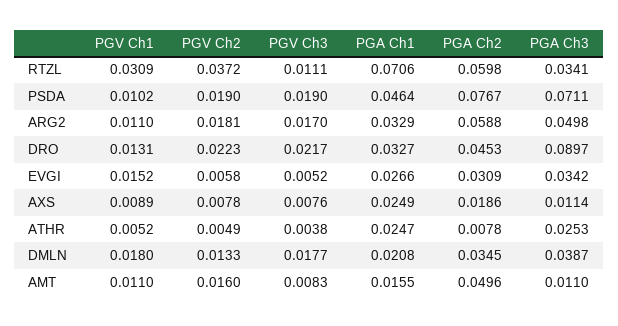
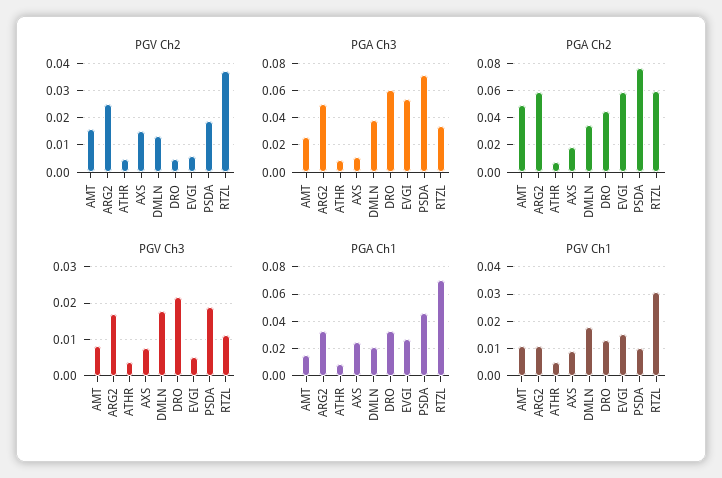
PGV Ch2, ARG2: 0.0181 -> 0.025
PGV Ch2, DRO: 0.0223 -> 0.005
PGA Ch3, DRO: 0.0897 -> 0.06
PGA Ch2, EVGI: 0.0309 -> 0.06
PGA Ch3, EVGI: 0.0342 -> 0.055
PGV Ch2, AXS: 0.0078 -> 0.015
PGA Ch1, ATHR: 0.0247 -> 0.01
PGA Ch3, ATHR: 0.0253 -> 0.01
PGA Ch3, AMT: 0.011 -> 0.025

